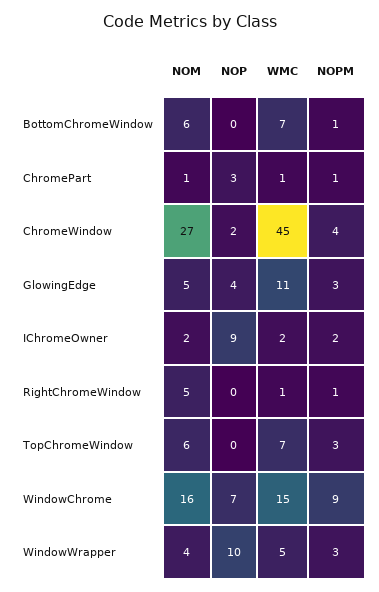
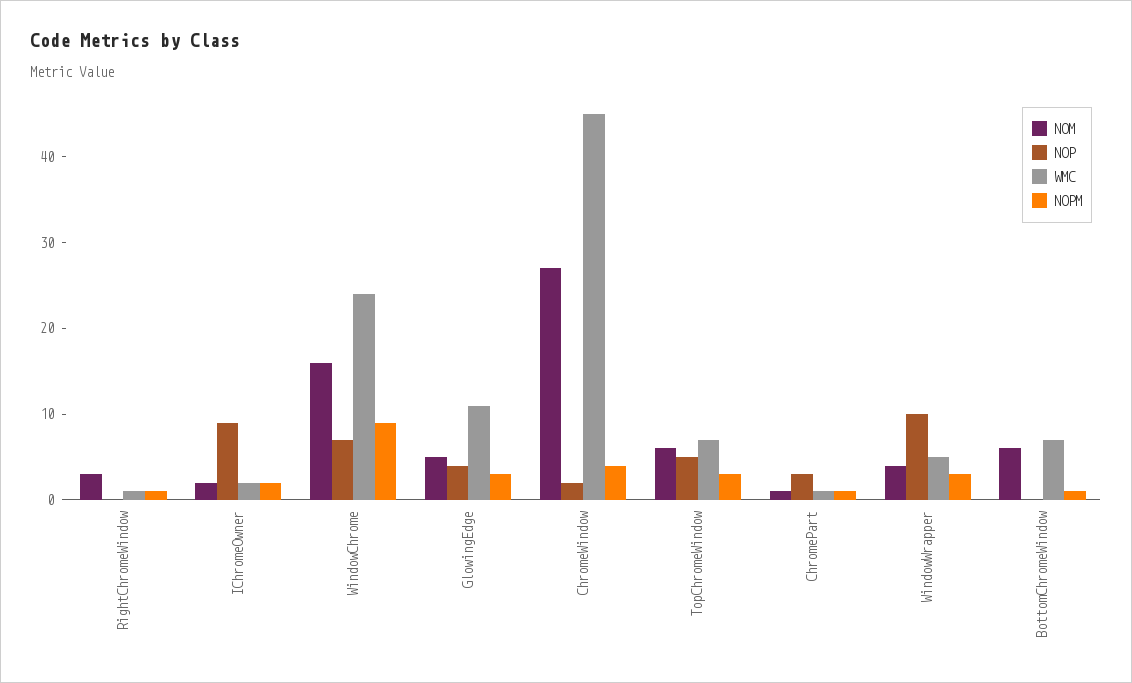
NOM, RightChromeWindow: 5 -> 3
NOP, TopChromeWindow: 0 -> 5
WMC, WindowChrome: 15 -> 24

